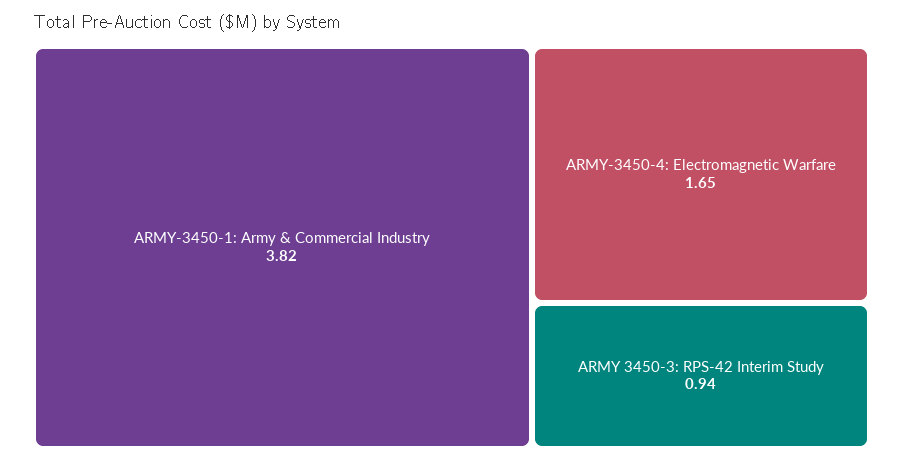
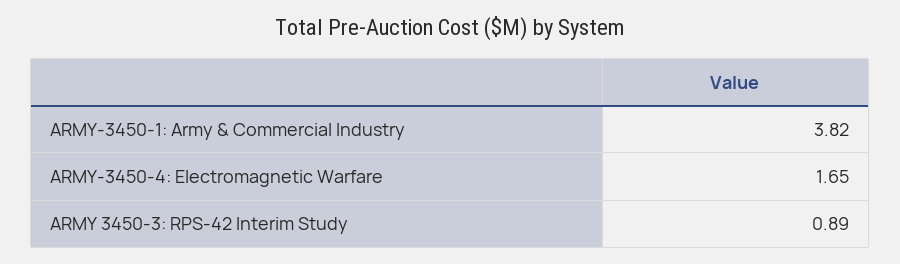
ARMY 3450-3: RPS-42 Interim Study: 0.94 -> 0.89

